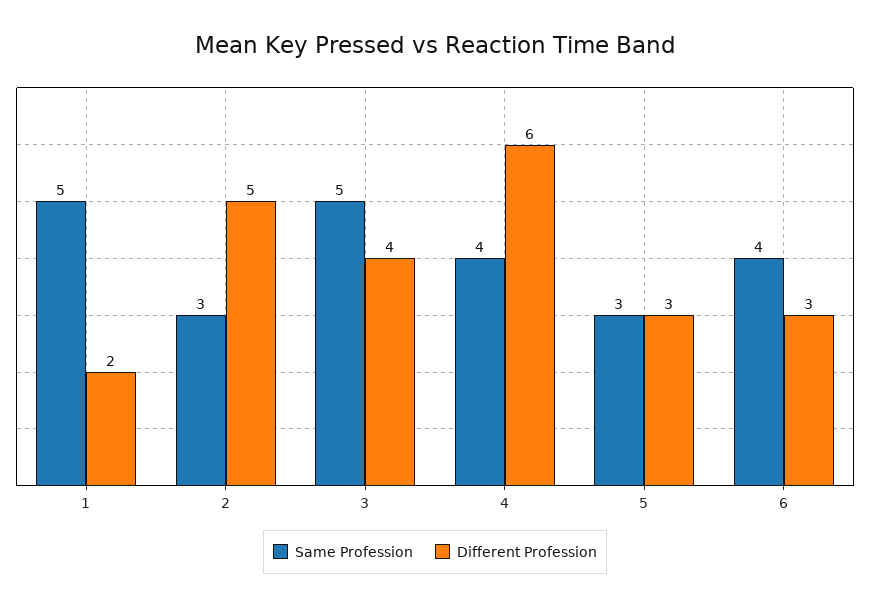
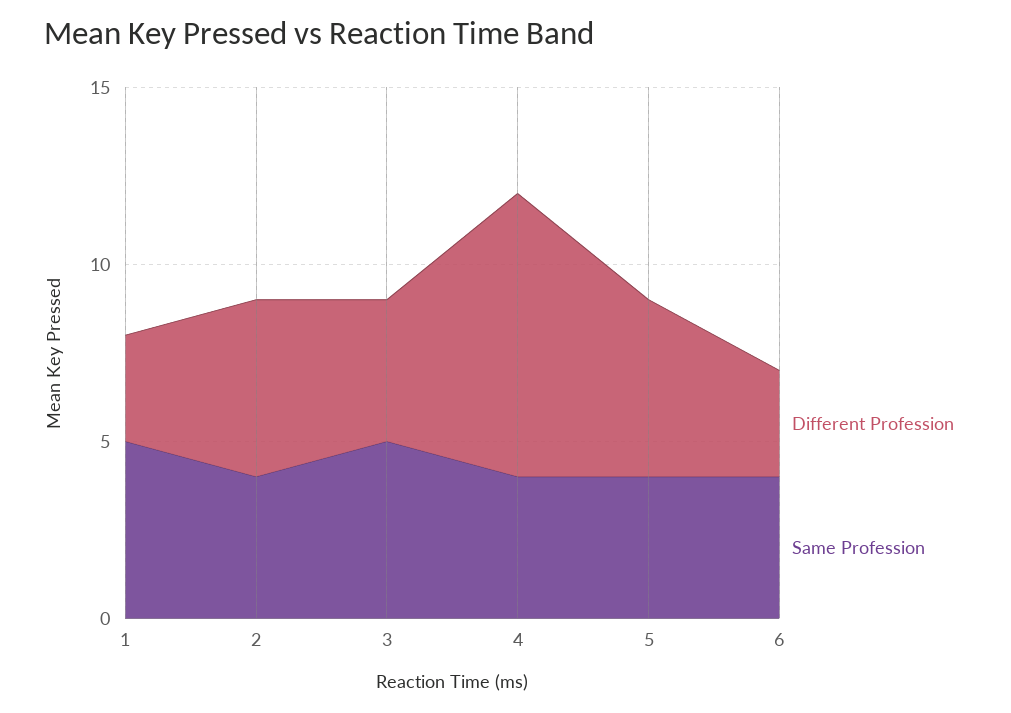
Different Profession, 1: 2 -> 3
Same Profession, 2: 3 -> 4
Different Profession, 4: 6 -> 8
Same Profession, 5: 3 -> 4
Different Profession, 5: 3 -> 5

